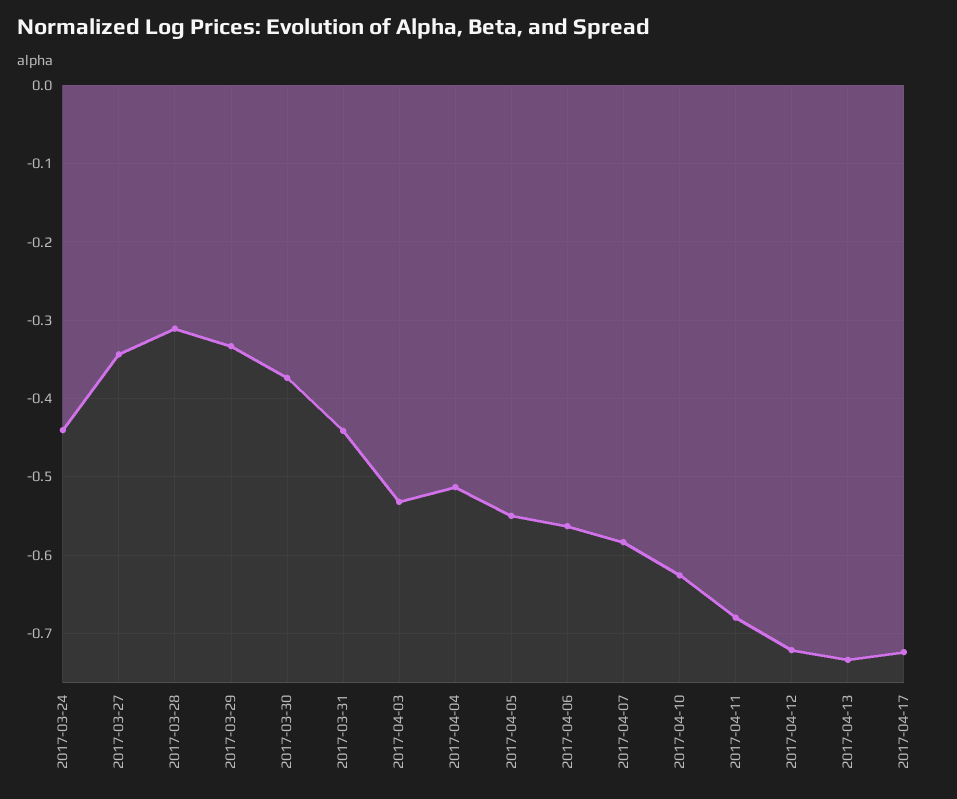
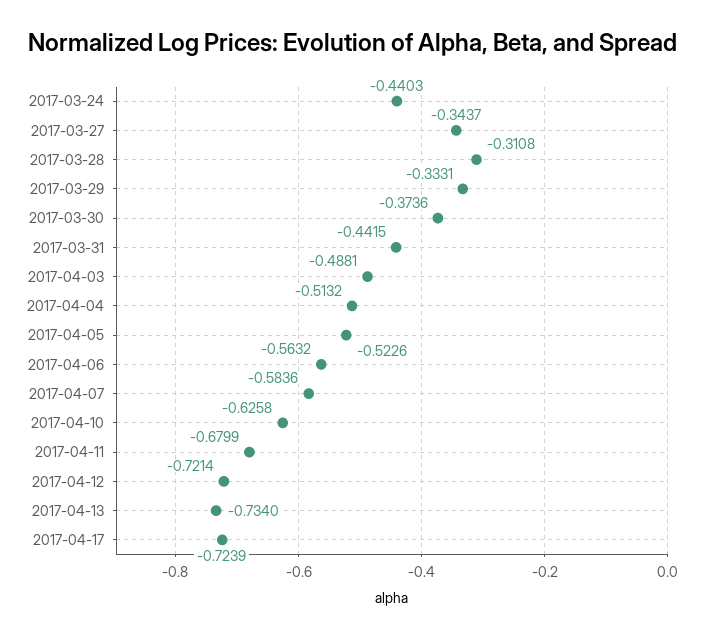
2017-04-03: -0.53 -> -0.4881
2017-04-05: -0.55 -> -0.5226

